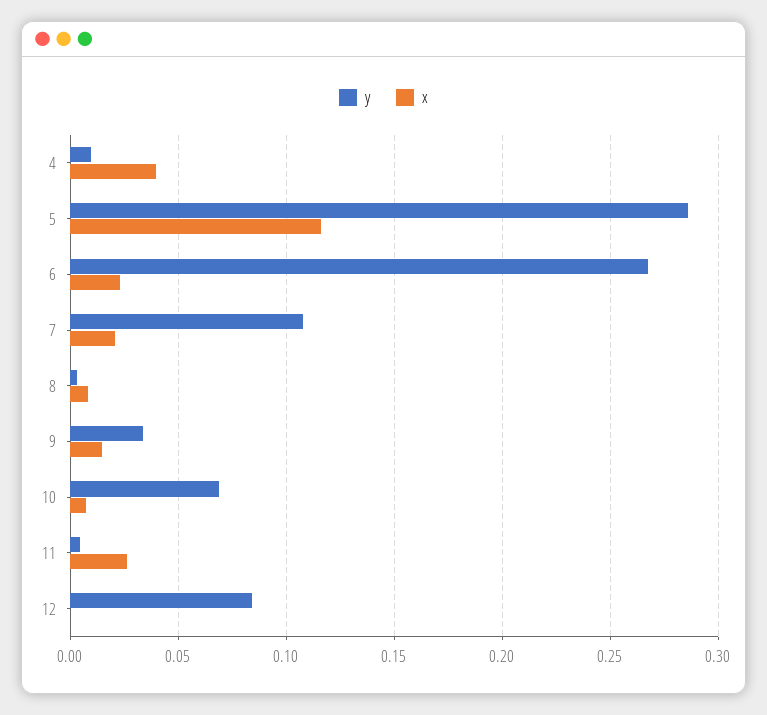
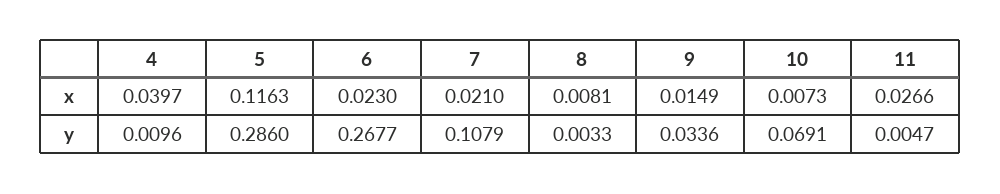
y, 12: 0.085 -> none
x, 12: 0 -> none

